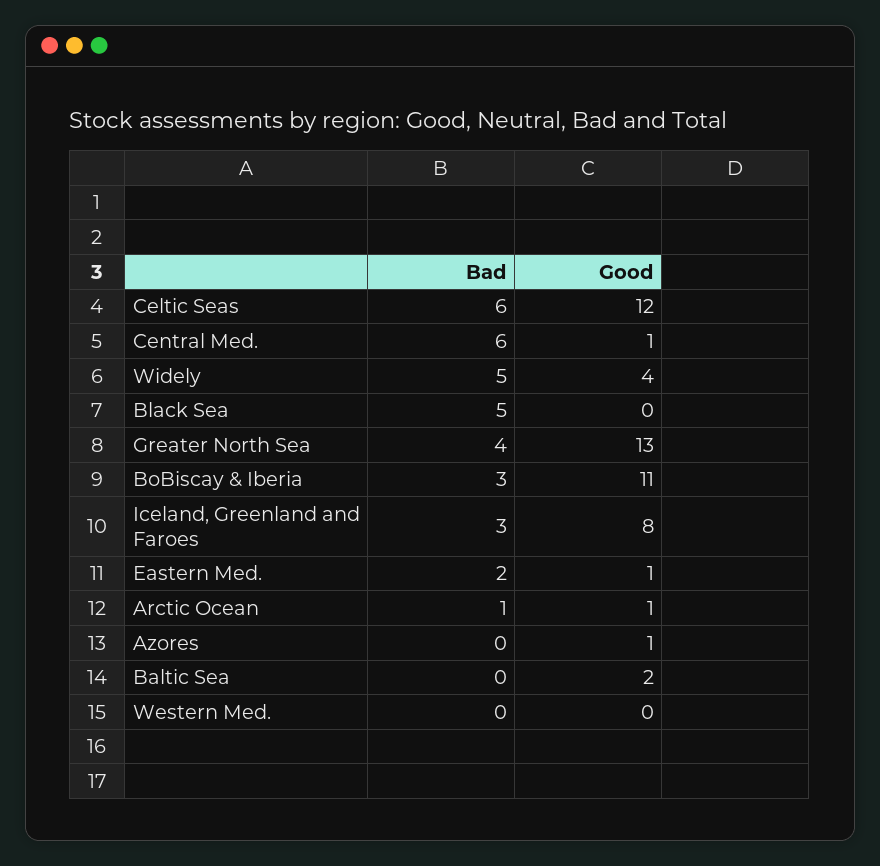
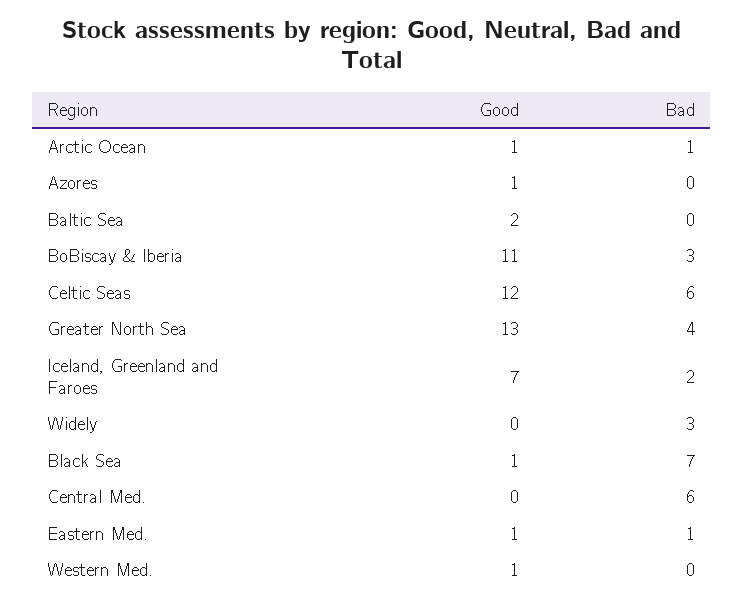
Good, Central Med.: 1 -> 0
Bad, Widely: 5 -> 3
Good, Widely: 4 -> 0
Bad, Black Sea: 5 -> 7
Good, Black Sea: 0 -> 1
Bad, Iceland, Greenland and Faroes: 3 -> 2
Good, Iceland, Greenland and Faroes: 8 -> 7
Bad, Eastern Med.: 2 -> 1
Good, Western Med.: 0 -> 1

